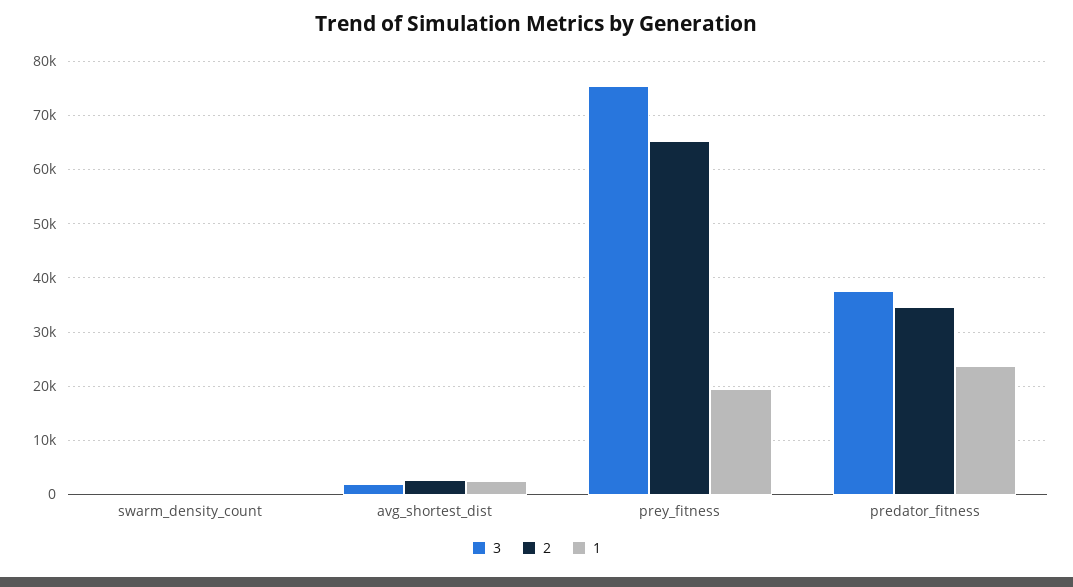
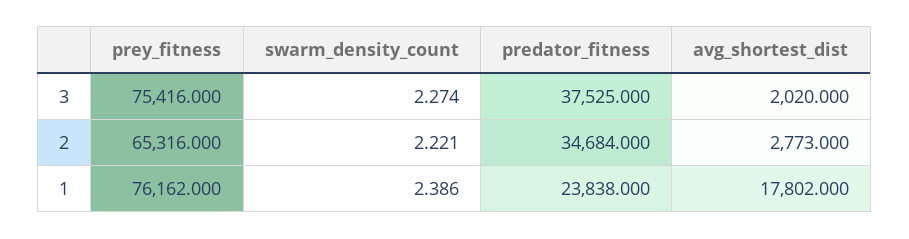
1, avg_shortest_dist: 2000 -> 17802
1, prey_fitness: 20000 -> 76162

